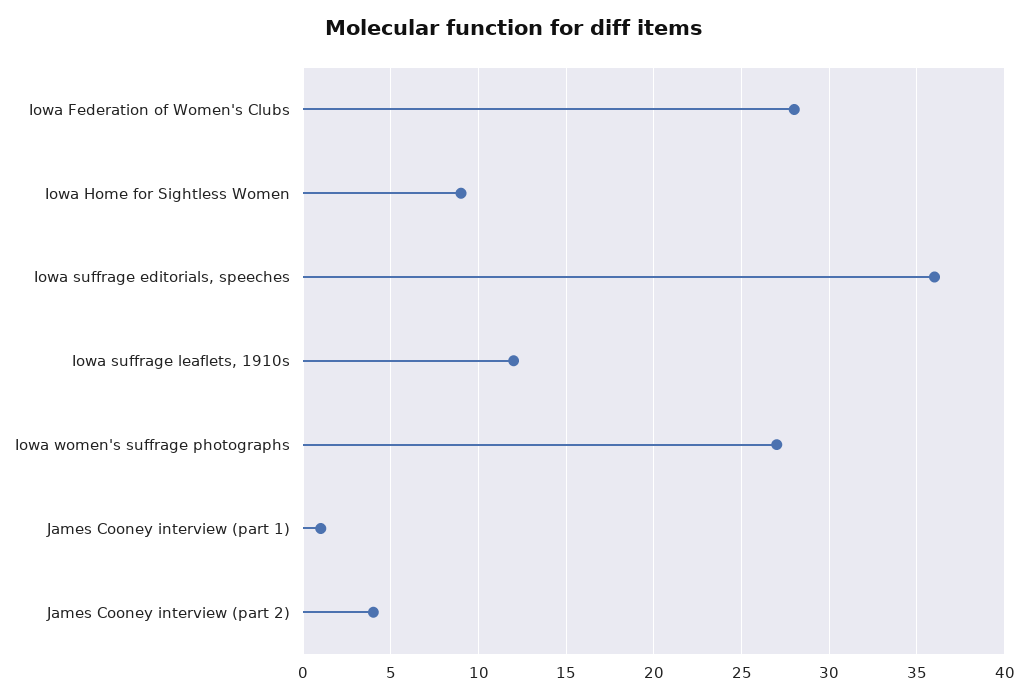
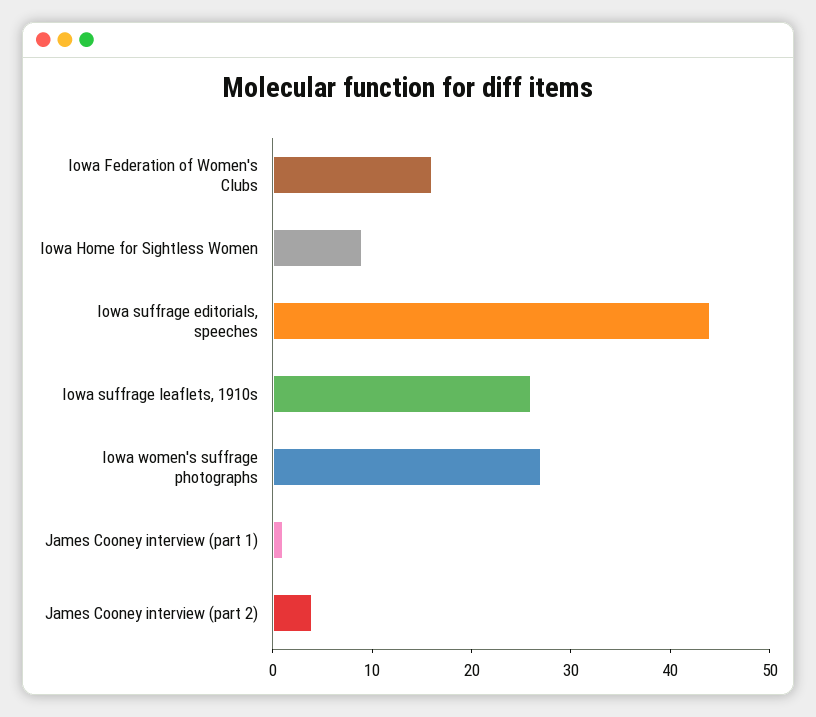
Iowa Federation of Women's Clubs: 28 -> 16
Iowa suffrage editorials, speeches: 36 -> 44
Iowa suffrage leaflets, 1910s: 12 -> 26

